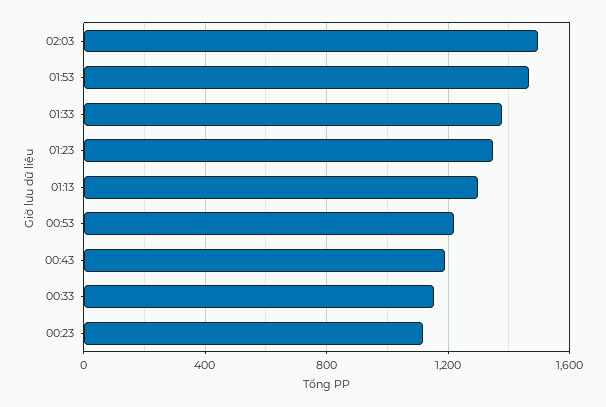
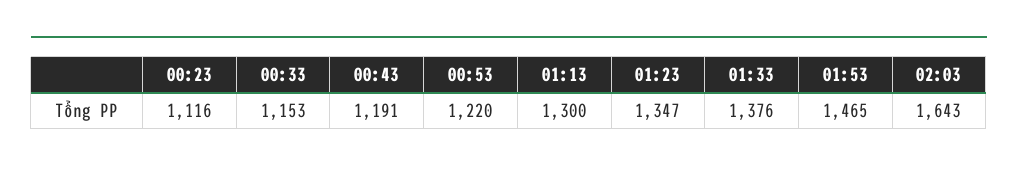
02:03: 1500 -> 1643

